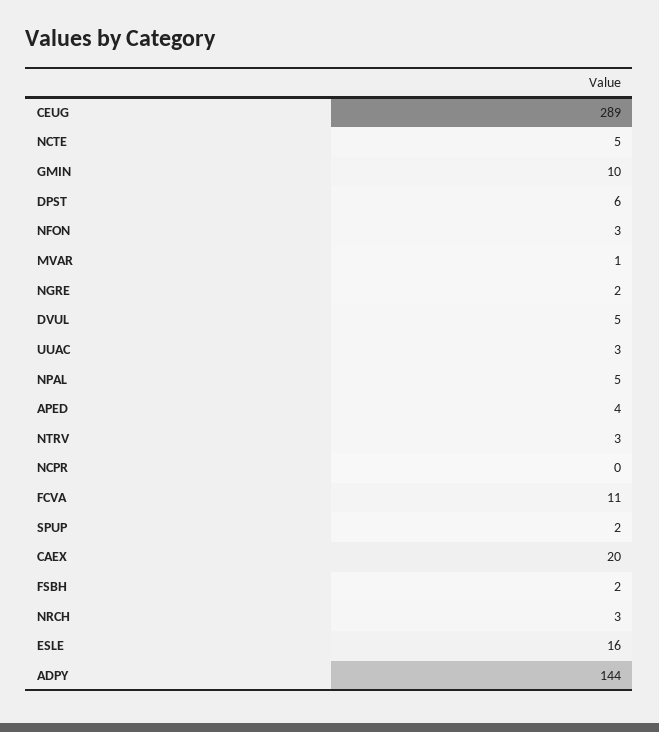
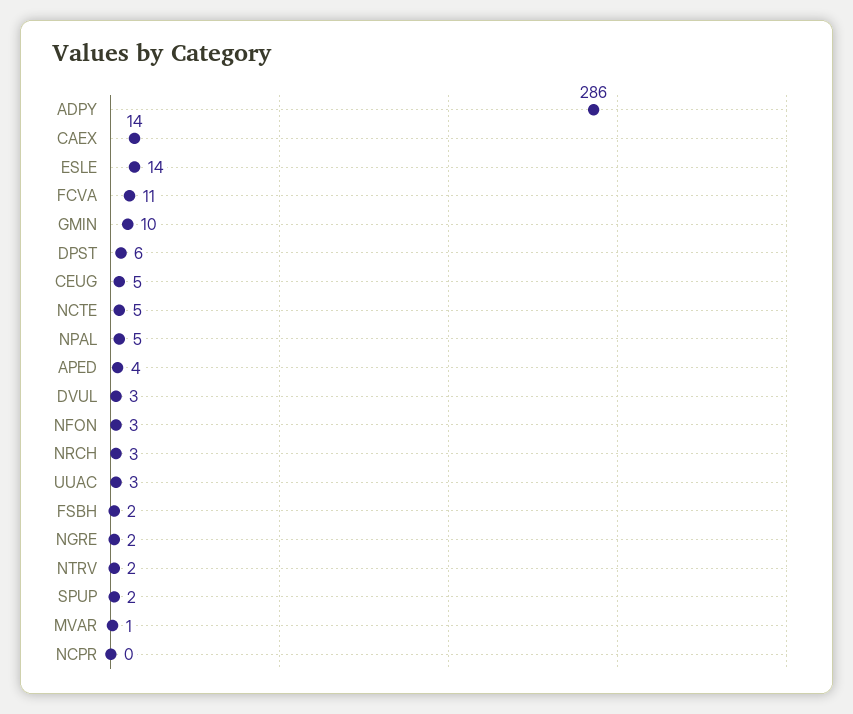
CEUG: 289 -> 5
DVUL: 5 -> 3
NTRV: 3 -> 2
CAEX: 20 -> 14
ESLE: 16 -> 14
ADPY: 144 -> 286

